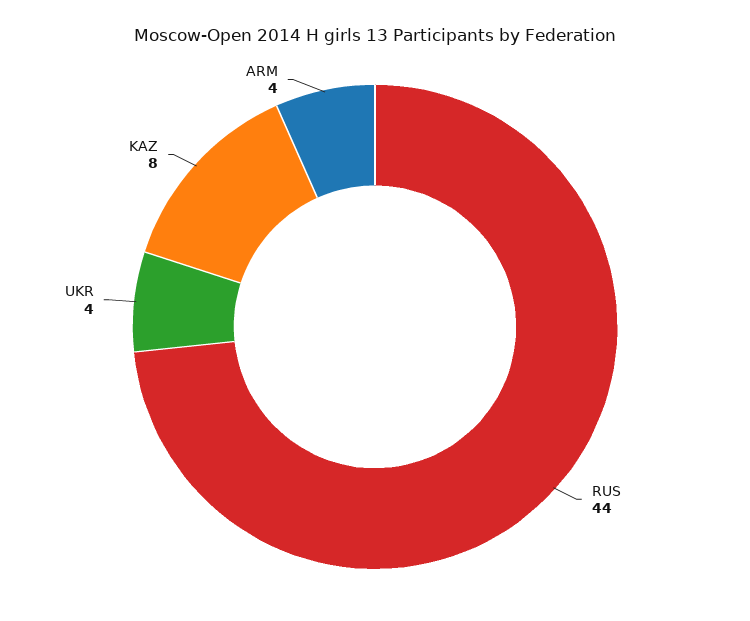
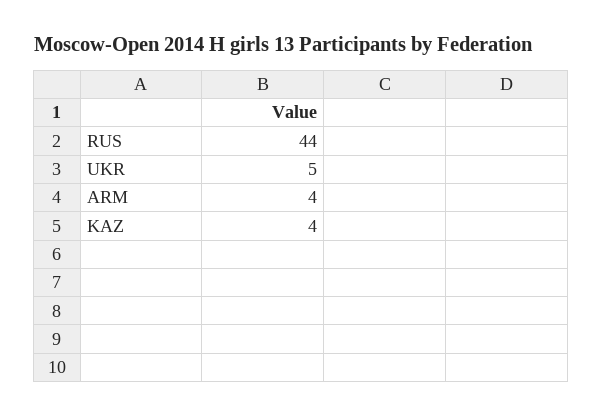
UKR: 4 -> 5
KAZ: 8 -> 4

